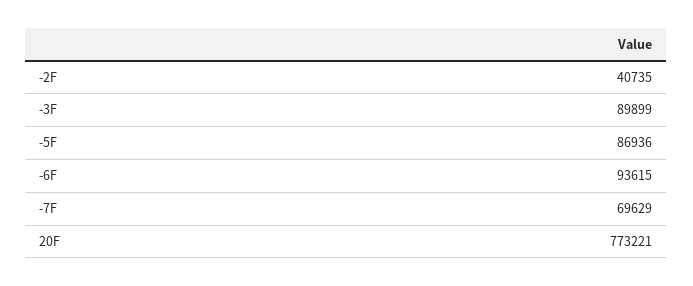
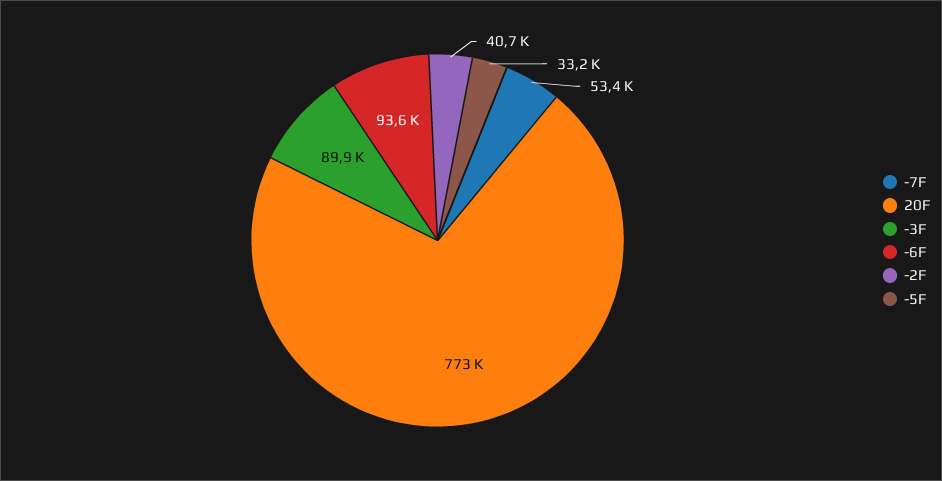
-5F: 86936 -> 33200
-7F: 69629 -> 53400

